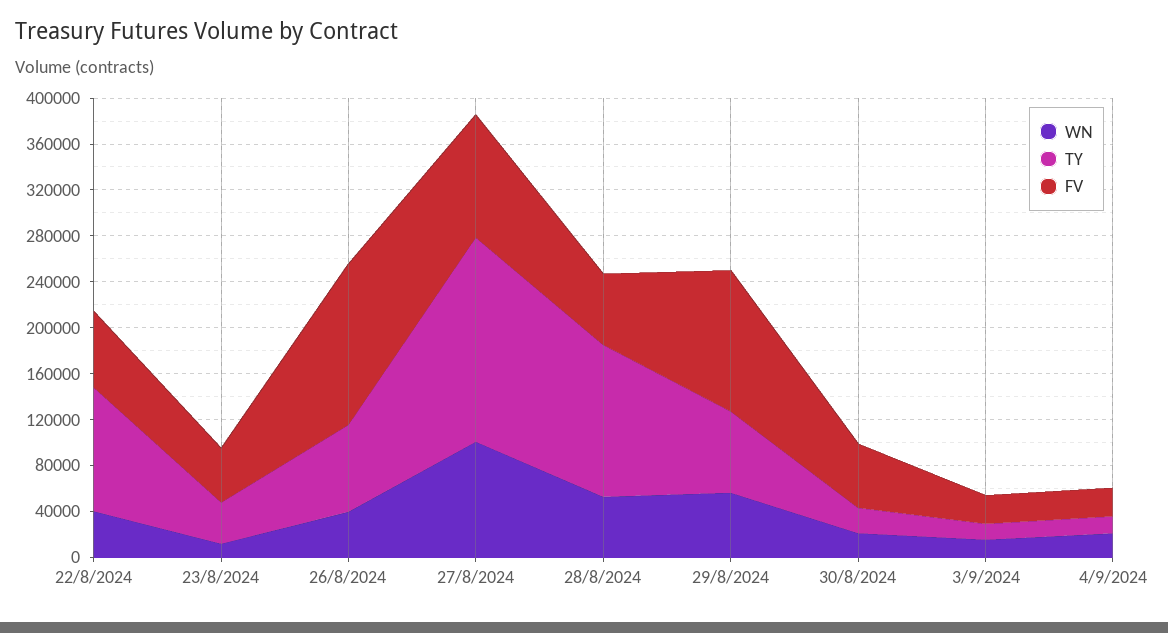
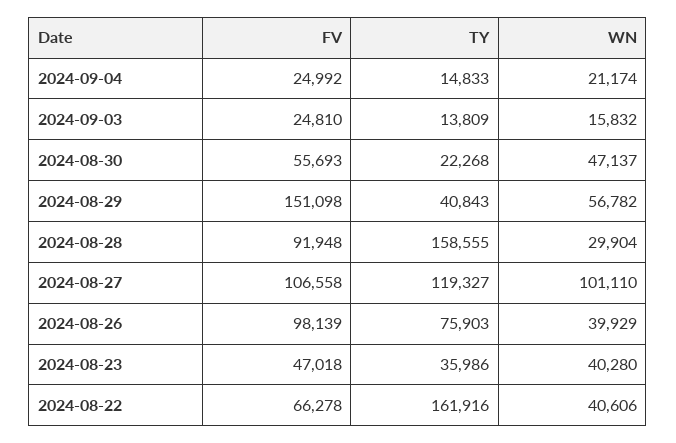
TY, 22/8/2024: 110000 -> 161916
WN, 23/8/2024: 10000 -> 40280
FV, 26/8/2024: 140000 -> 98139
TY, 27/8/2024: 180000 -> 119327
WN, 28/8/2024: 50000 -> 29904
TY, 28/8/2024: 130000 -> 158555
FV, 28/8/2024: 60000 -> 91948
TY, 29/8/2024: 70000 -> 40843
FV, 29/8/2024: 120000 -> 151098
WN, 30/8/2024: 20000 -> 47137

